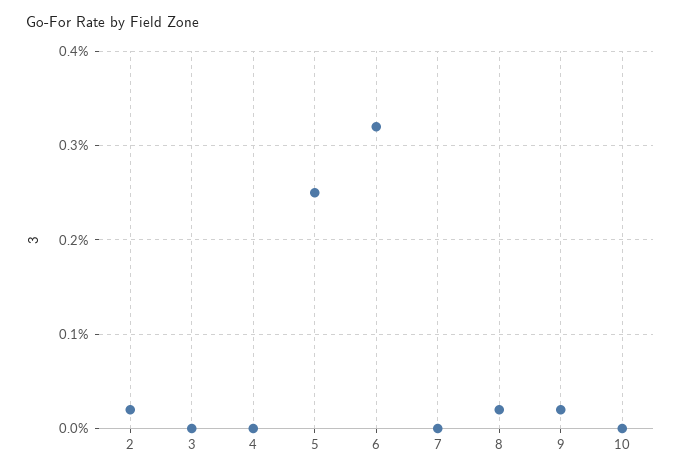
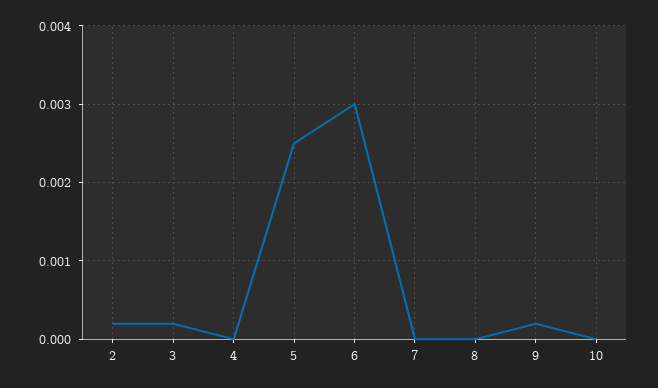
3: 0 -> 0.0002
6: 0.0032 -> 0.003
8: 0.0002 -> 0

